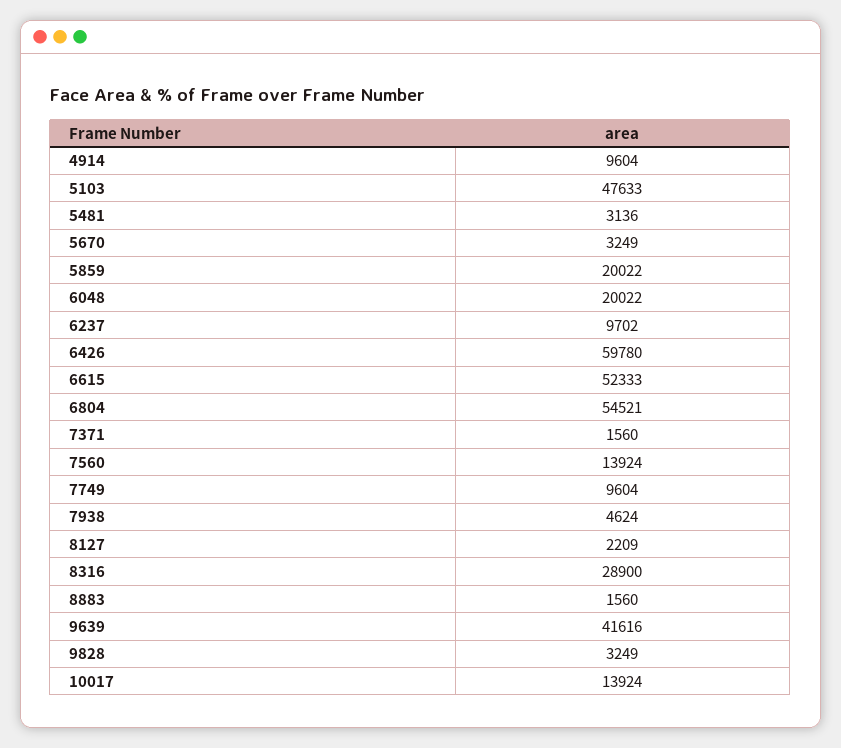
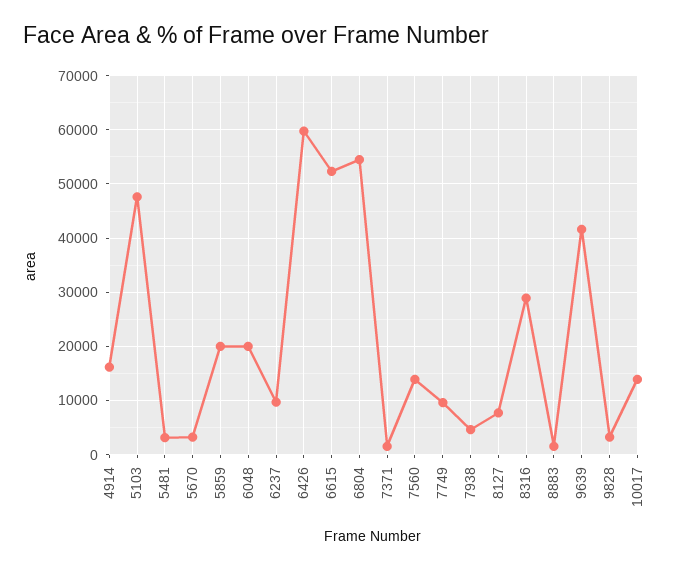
4914: 9604 -> 16000
8127: 2209 -> 8000

